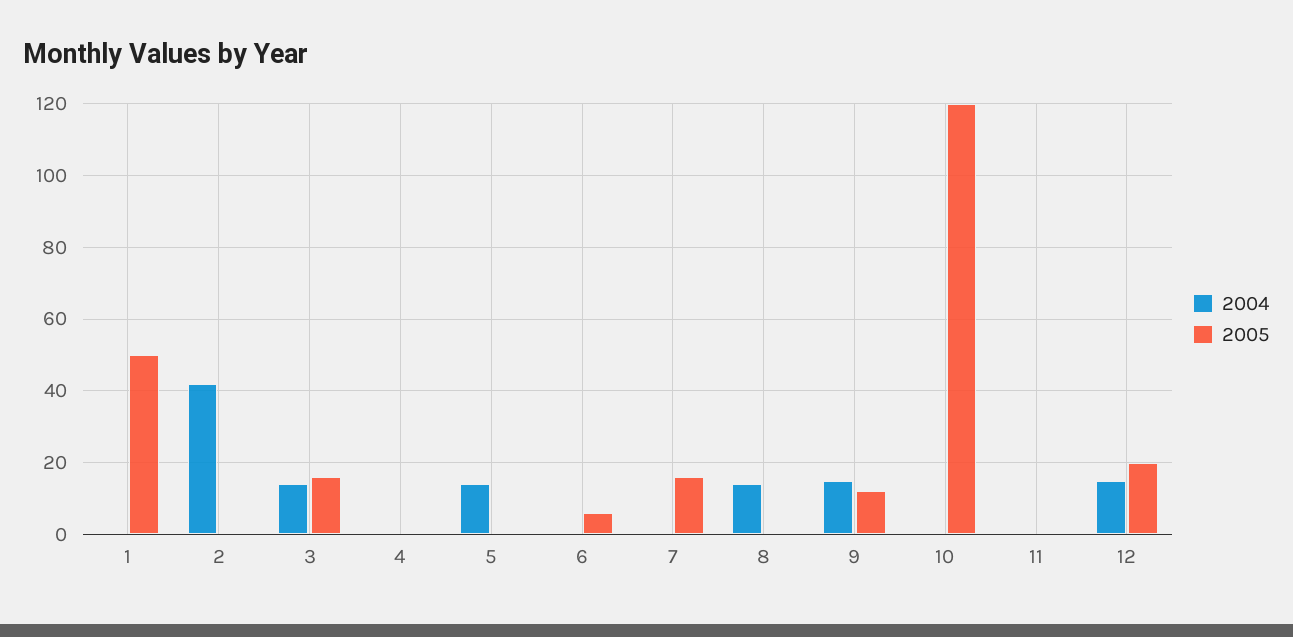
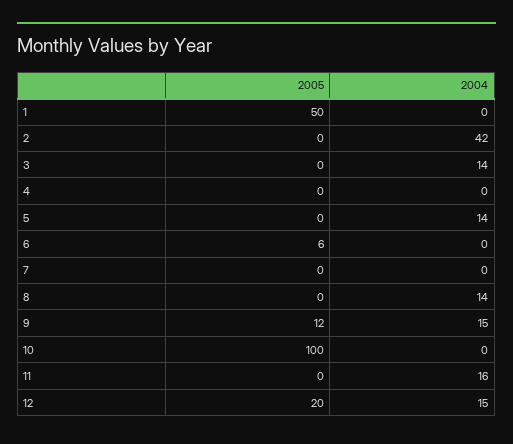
2005, 3: 15 -> 0
2005, 7: 15 -> 0
2005, 10: 120 -> 100
2004, 11: 0 -> 16

